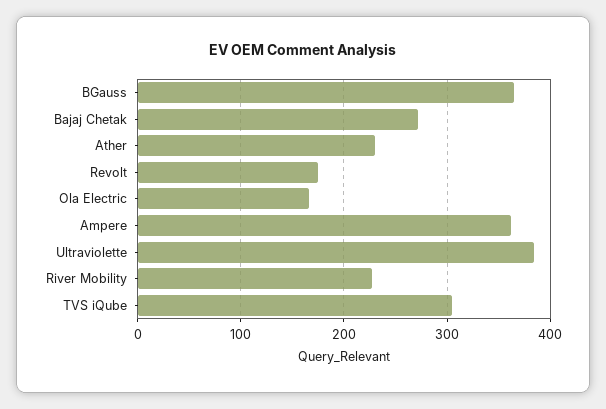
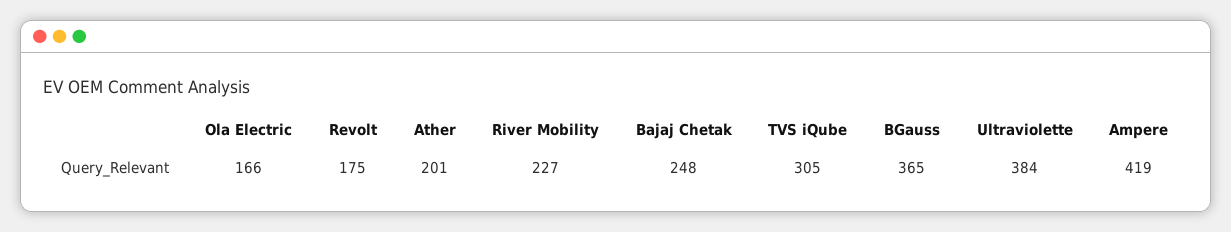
Bajaj Chetak: 270 -> 248
Ather: 230 -> 201
Ampere: 360 -> 419

